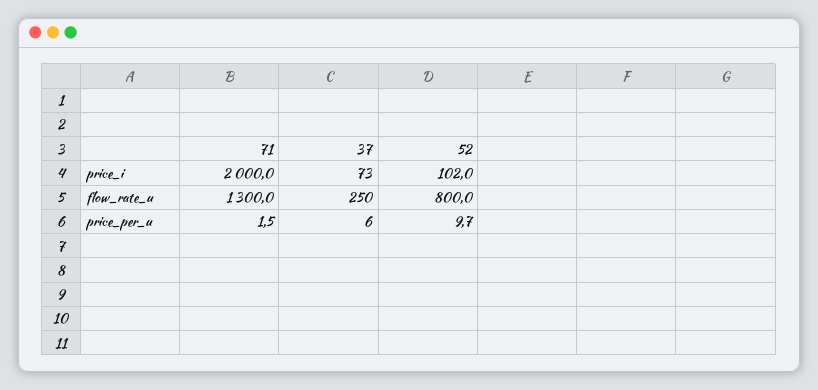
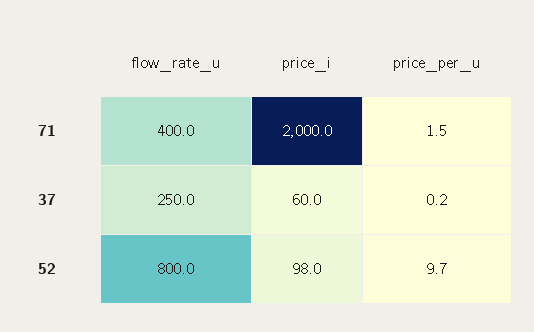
37, price_i: 73 -> 60
52, price_i: 102 -> 98
71, flow_rate_u: 1300 -> 400
37, price_per_u: 6 -> 0.2

